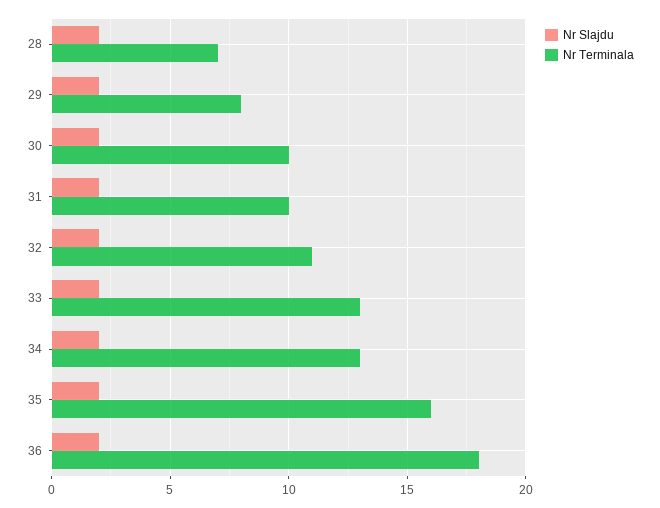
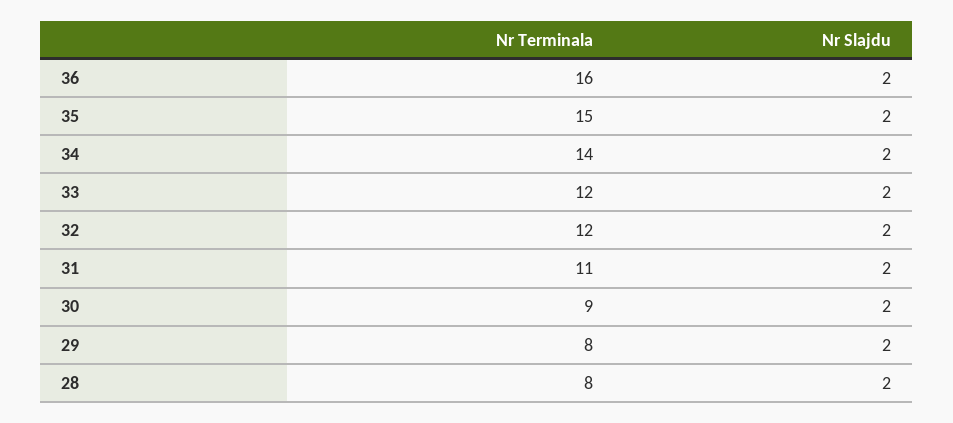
Nr Terminala, 28: 7 -> 8
Nr Terminala, 30: 10 -> 9
Nr Terminala, 31: 10 -> 11
Nr Terminala, 32: 11 -> 12
Nr Terminala, 33: 13 -> 12
Nr Terminala, 34: 13 -> 14
Nr Terminala, 35: 16 -> 15
Nr Terminala, 36: 18 -> 16

